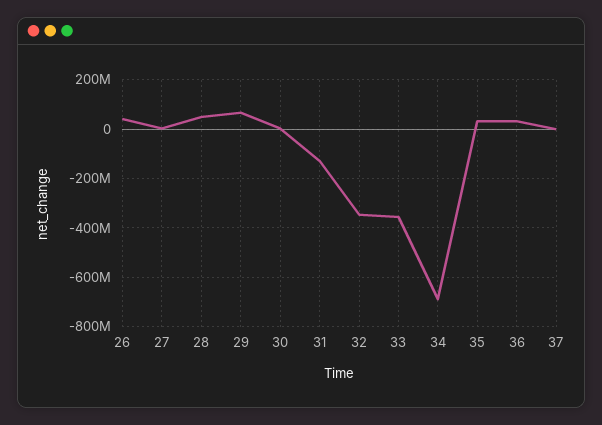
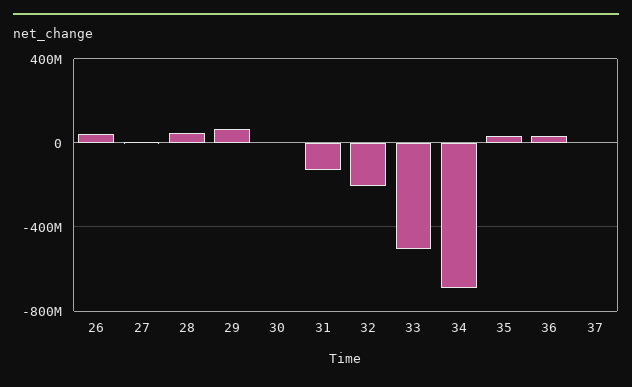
32: -350000000 -> -200000000
33: -350000000 -> -500000000

